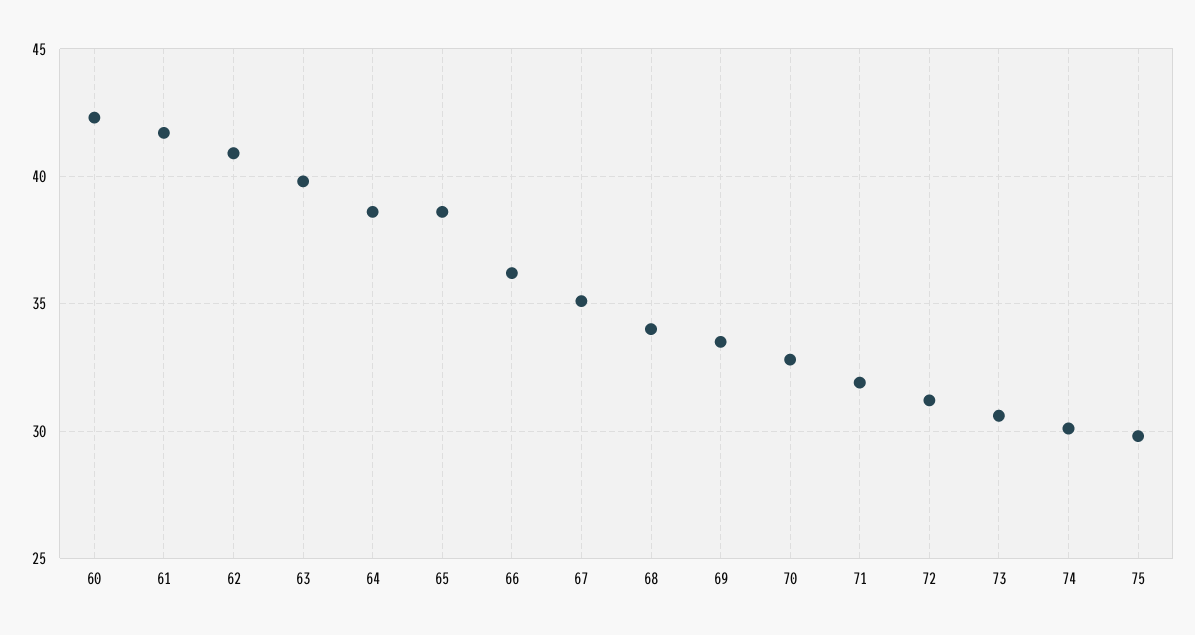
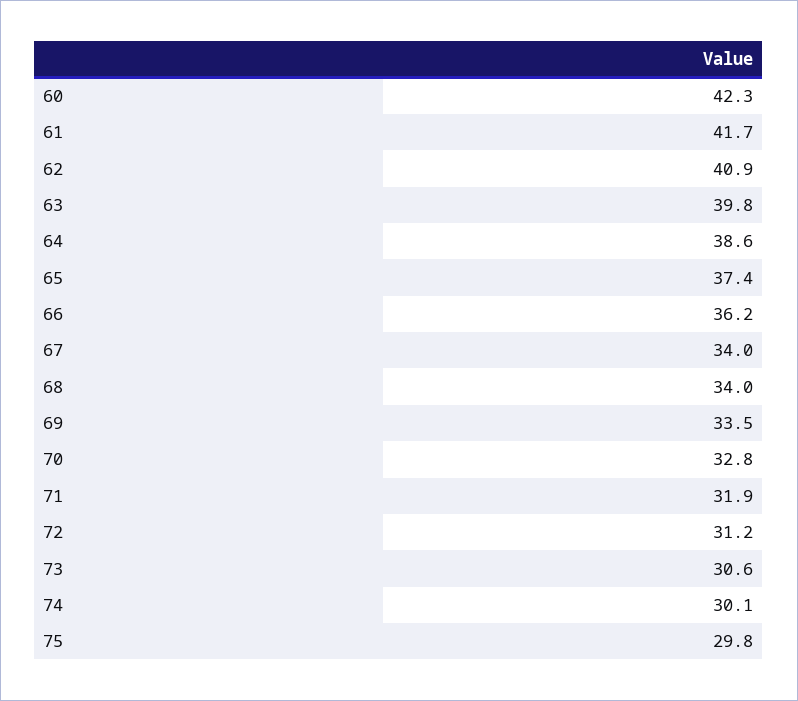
65: 38.5 -> 37.4
67: 35 -> 34

